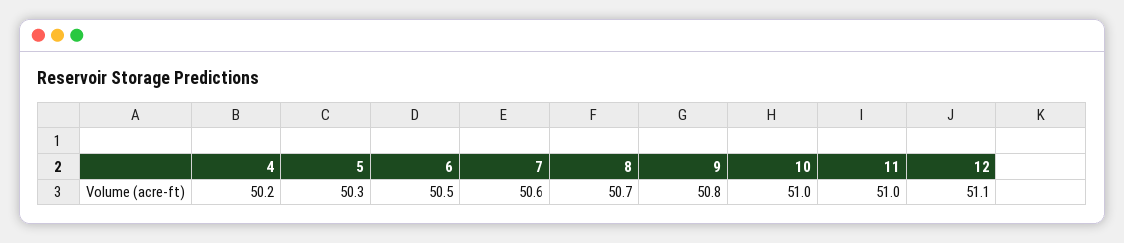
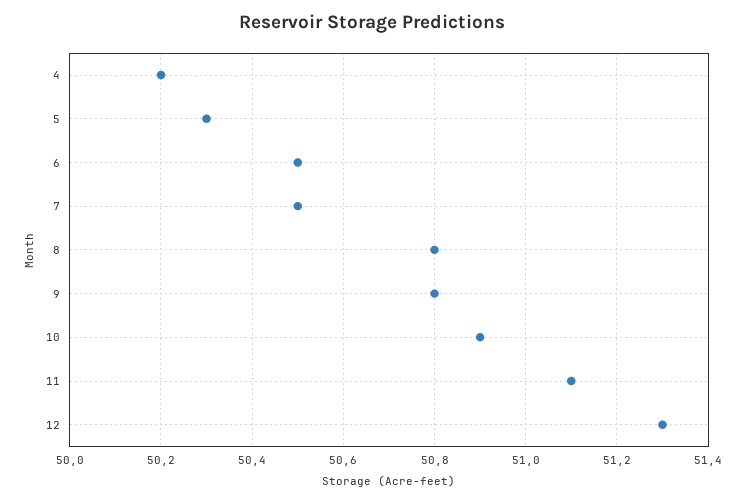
7: 50.6 -> 50.5
8: 50.7 -> 50.8
10: 51 -> 50.9
11: 51 -> 51.1
12: 51.1 -> 51.3

